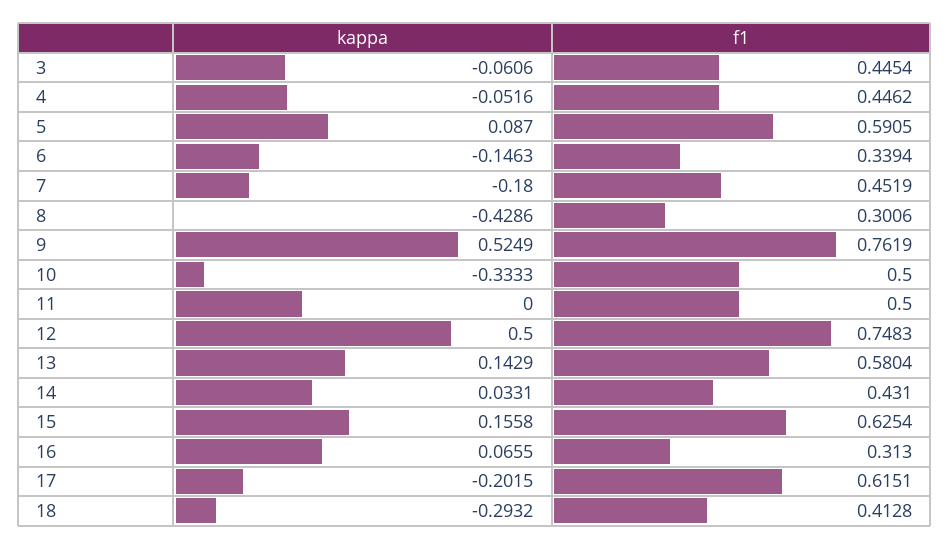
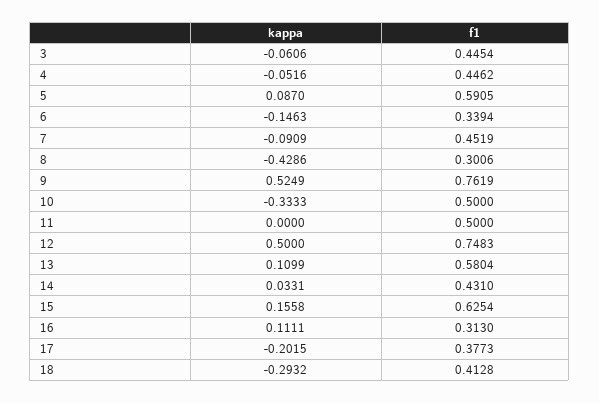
kappa, 7: -0.18 -> -0.0909
kappa, 13: 0.1429 -> 0.1099
kappa, 16: 0.0655 -> 0.1111
f1, 17: 0.6151 -> 0.3773

